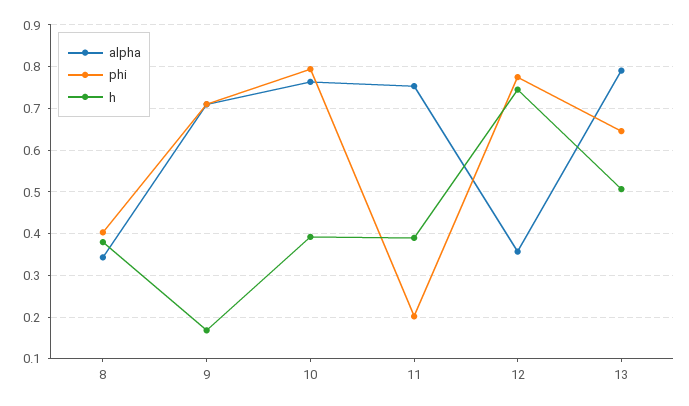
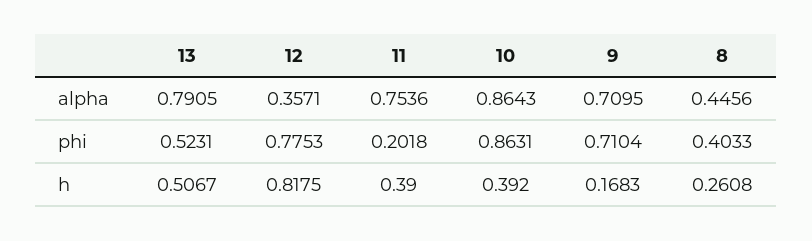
alpha, 8: 0.34 -> 0.4456
h, 8: 0.38 -> 0.2608
alpha, 10: 0.76 -> 0.8643
phi, 10: 0.8 -> 0.8631
h, 12: 0.74 -> 0.8175
phi, 13: 0.64 -> 0.5231

